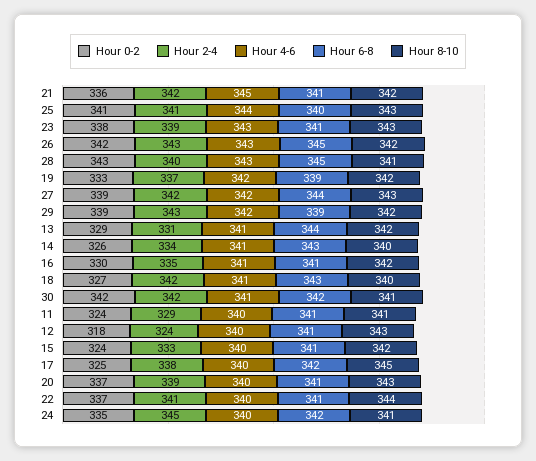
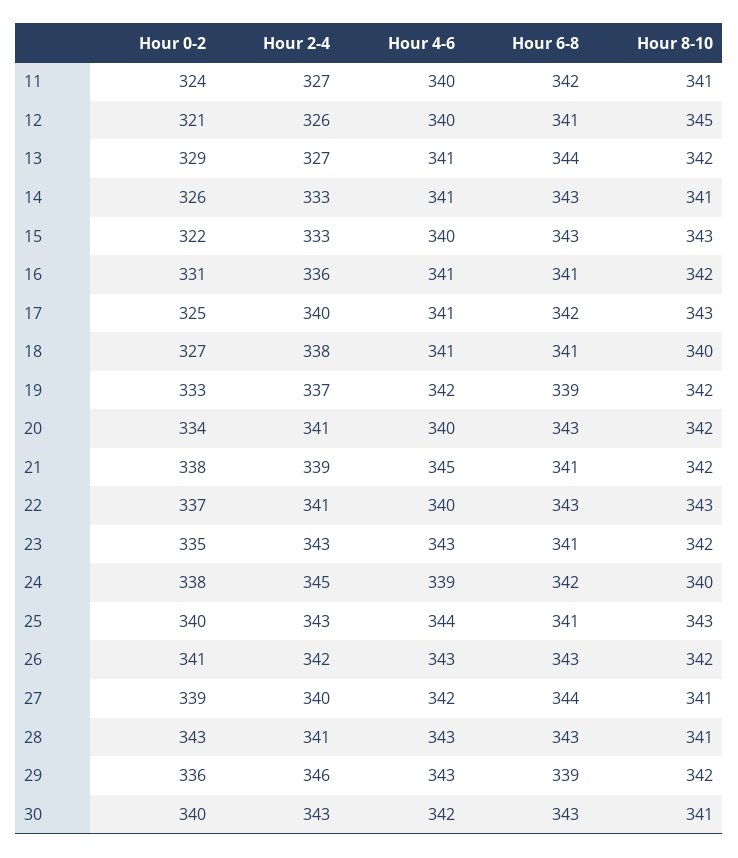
Hour 0-2, 21: 336 -> 338
Hour 2-4, 21: 342 -> 339
Hour 0-2, 25: 341 -> 340
Hour 2-4, 25: 341 -> 343
Hour 6-8, 25: 340 -> 341
Hour 0-2, 23: 338 -> 335
Hour 2-4, 23: 339 -> 343
Hour 8-10, 23: 343 -> 342
Hour 0-2, 26: 342 -> 341
Hour 2-4, 26: 343 -> 342
Hour 6-8, 26: 345 -> 343
Hour 2-4, 28: 340 -> 341
Hour 6-8, 28: 345 -> 343
Hour 2-4, 27: 342 -> 340
Hour 8-10, 27: 343 -> 341
Hour 0-2, 29: 339 -> 336
Hour 2-4, 29: 343 -> 346
Hour 4-6, 29: 342 -> 343
Hour 2-4, 13: 331 -> 327
Hour 2-4, 14: 334 -> 333
Hour 8-10, 14: 340 -> 341
Hour 0-2, 16: 330 -> 331
Hour 2-4, 16: 335 -> 336
Hour 2-4, 18: 342 -> 338
Hour 6-8, 18: 343 -> 341
Hour 0-2, 30: 342 -> 340
Hour 2-4, 30: 342 -> 343
Hour 4-6, 30: 341 -> 342
Hour 6-8, 30: 342 -> 343
Hour 2-4, 11: 329 -> 327
Hour 6-8, 11: 341 -> 342
Hour 0-2, 12: 318 -> 321
Hour 2-4, 12: 324 -> 326
Hour 8-10, 12: 343 -> 345
Hour 0-2, 15: 324 -> 322
Hour 6-8, 15: 341 -> 343
Hour 8-10, 15: 342 -> 343
Hour 2-4, 17: 338 -> 340
Hour 4-6, 17: 340 -> 341
Hour 8-10, 17: 345 -> 343
Hour 0-2, 20: 337 -> 334
Hour 2-4, 20: 339 -> 341
Hour 6-8, 20: 341 -> 343
Hour 8-10, 20: 343 -> 342
Hour 6-8, 22: 341 -> 343
Hour 8-10, 22: 344 -> 343
Hour 0-2, 24: 335 -> 338
Hour 4-6, 24: 340 -> 339
Hour 8-10, 24: 341 -> 340

